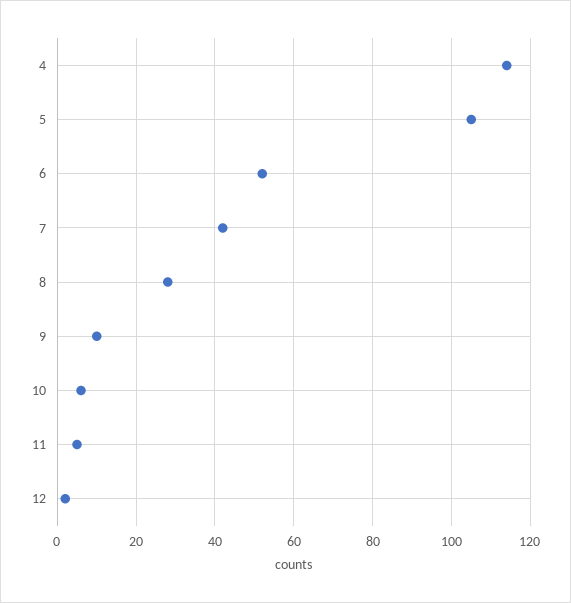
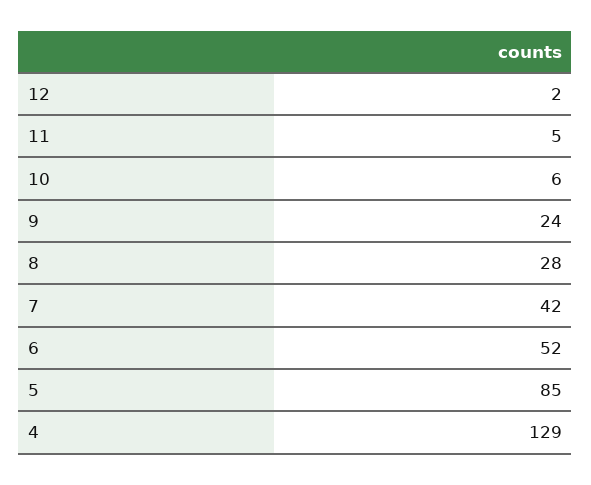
4: 115 -> 129
5: 105 -> 85
9: 10 -> 24

